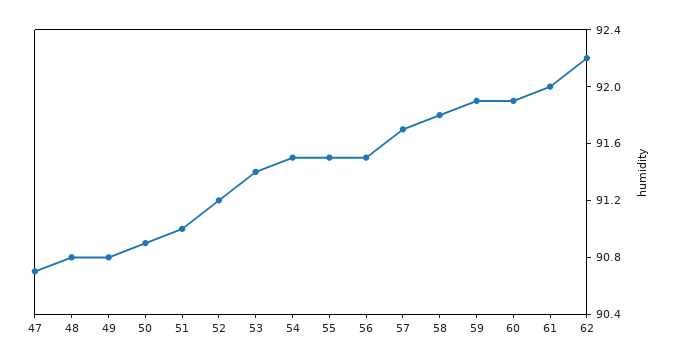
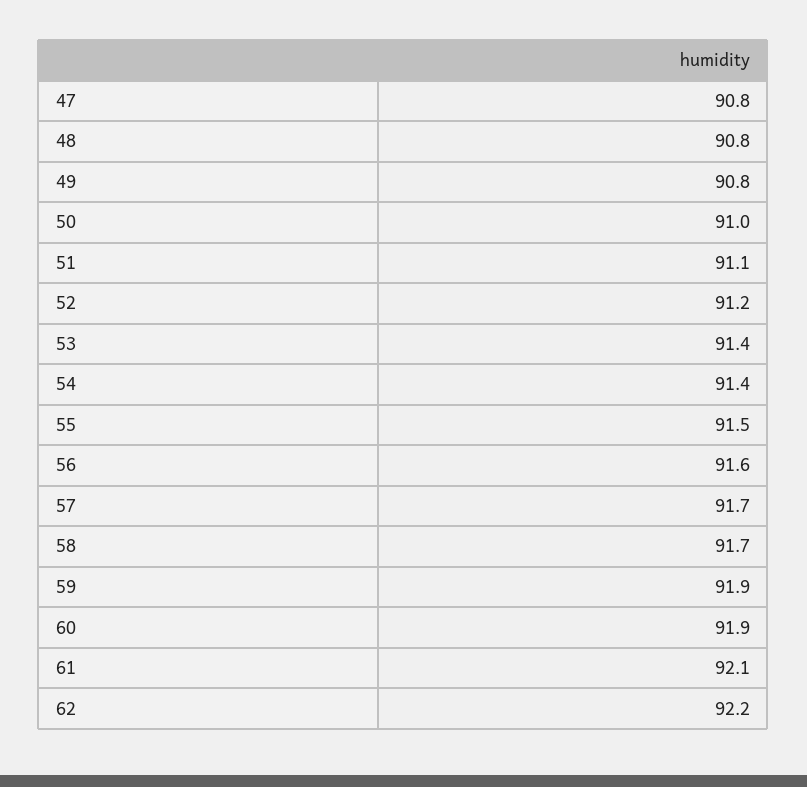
47: 90.7 -> 90.8
50: 90.9 -> 91
51: 91 -> 91.1
54: 91.5 -> 91.4
56: 91.5 -> 91.6
58: 91.8 -> 91.7
61: 92 -> 92.1

